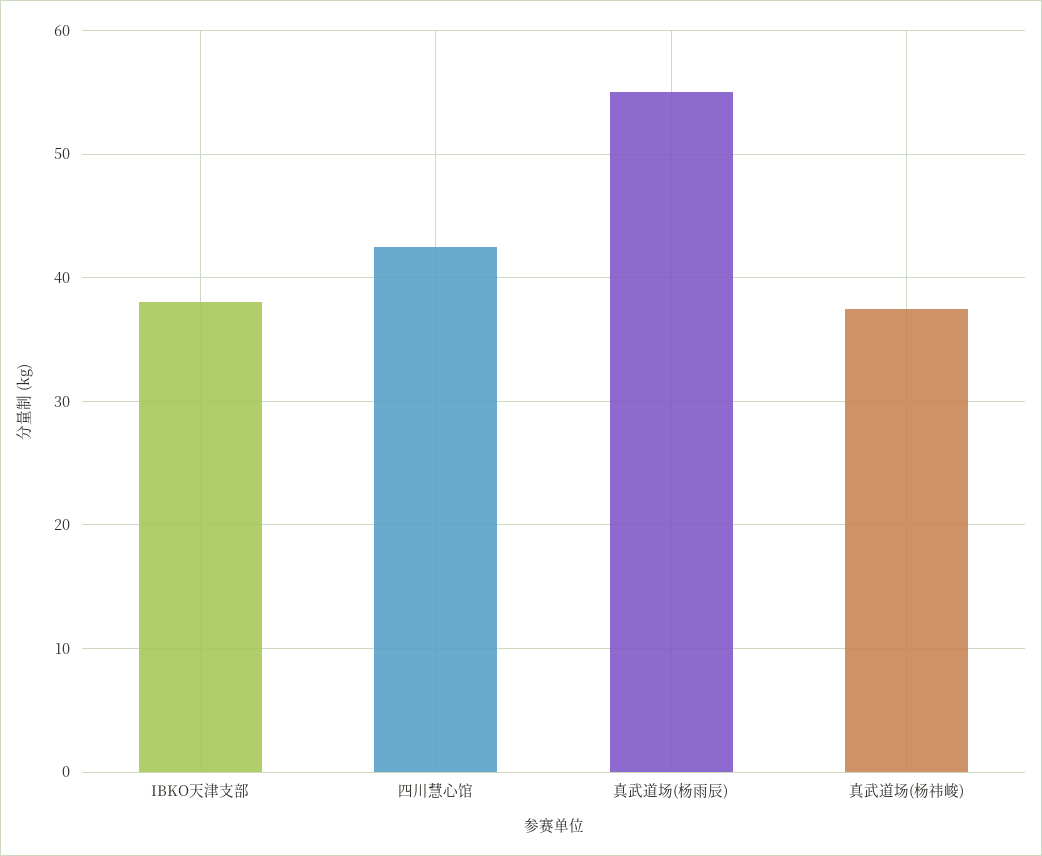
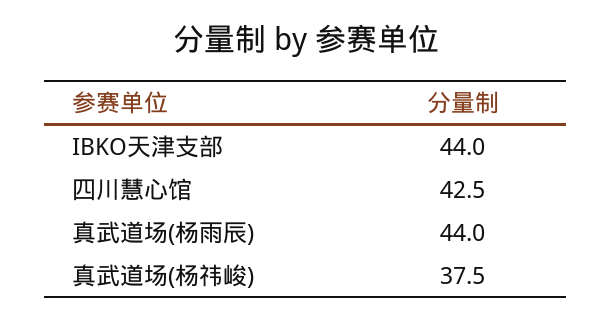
IBKO天津支部: 38 -> 44
真武道场(杨雨辰): 55 -> 44

